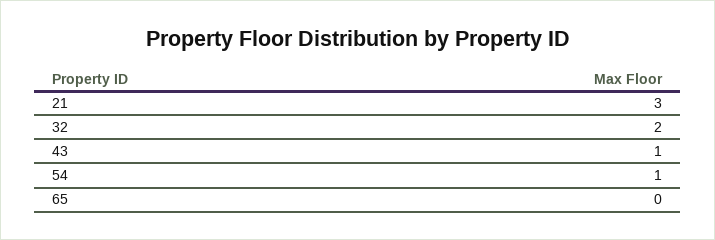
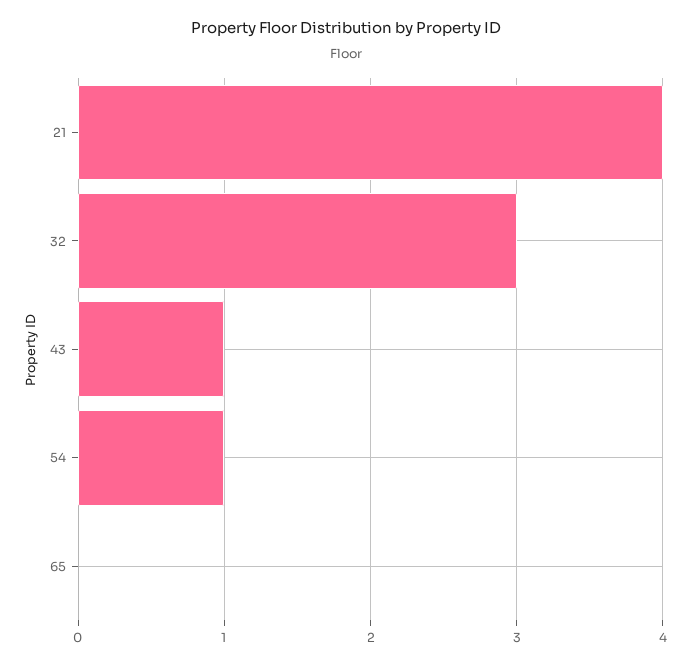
21: 3 -> 4
32: 2 -> 3

